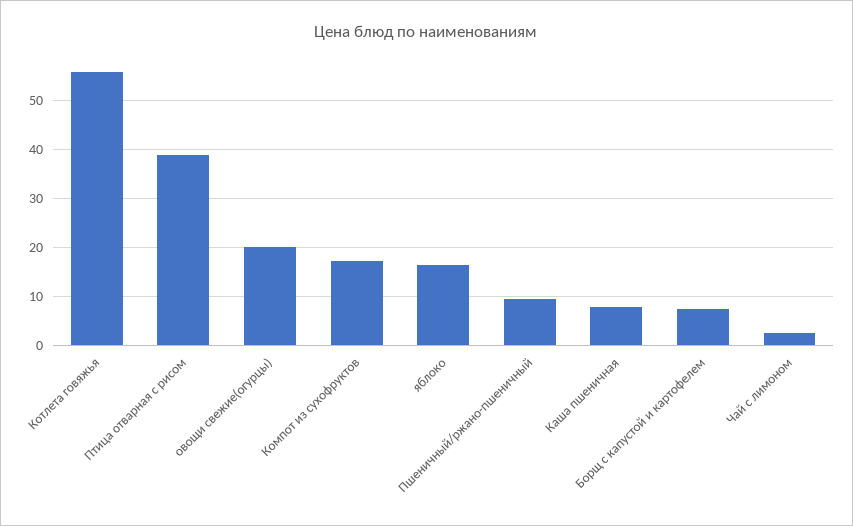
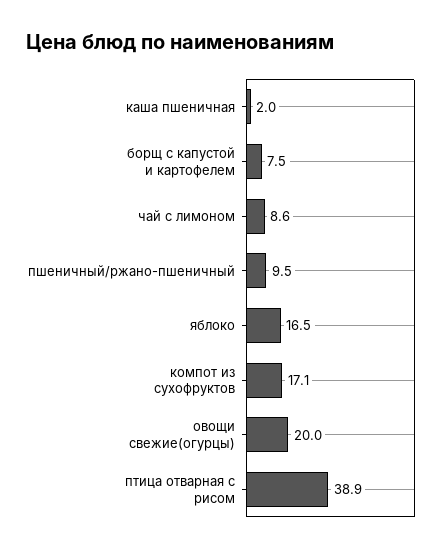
Котлета говяжья: 56 -> none
Каша пшеничная: 8 -> 2
Чай с лимоном: 2 -> 8.6

